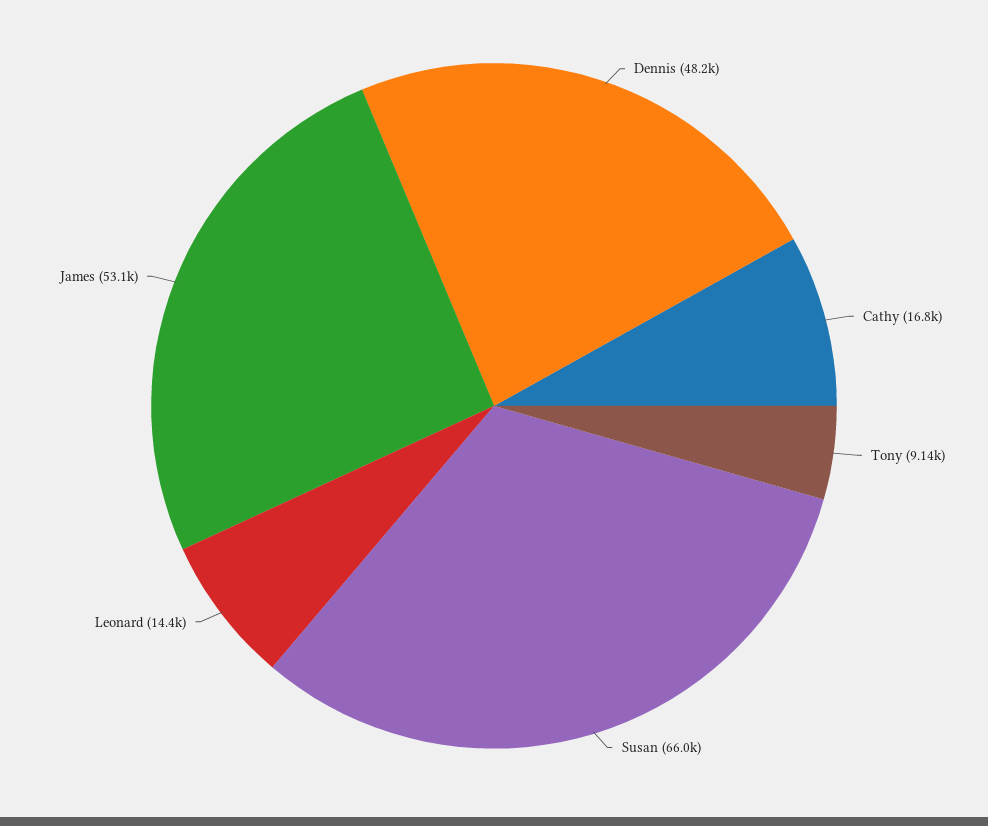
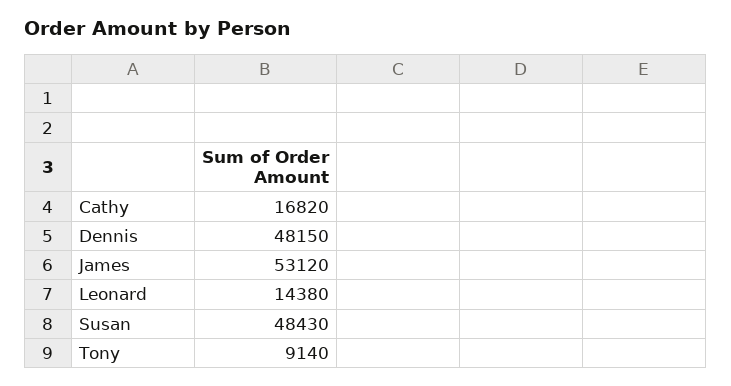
Susan: 66000 -> 48430

